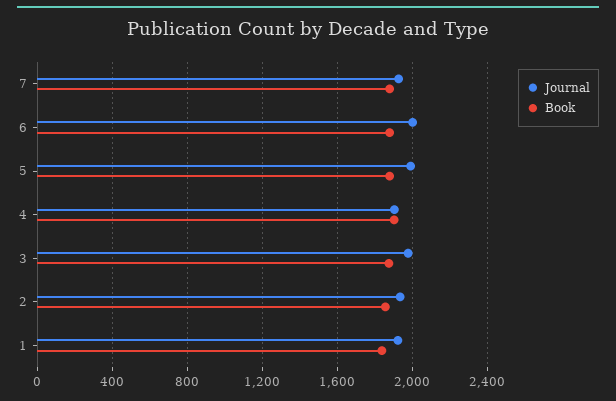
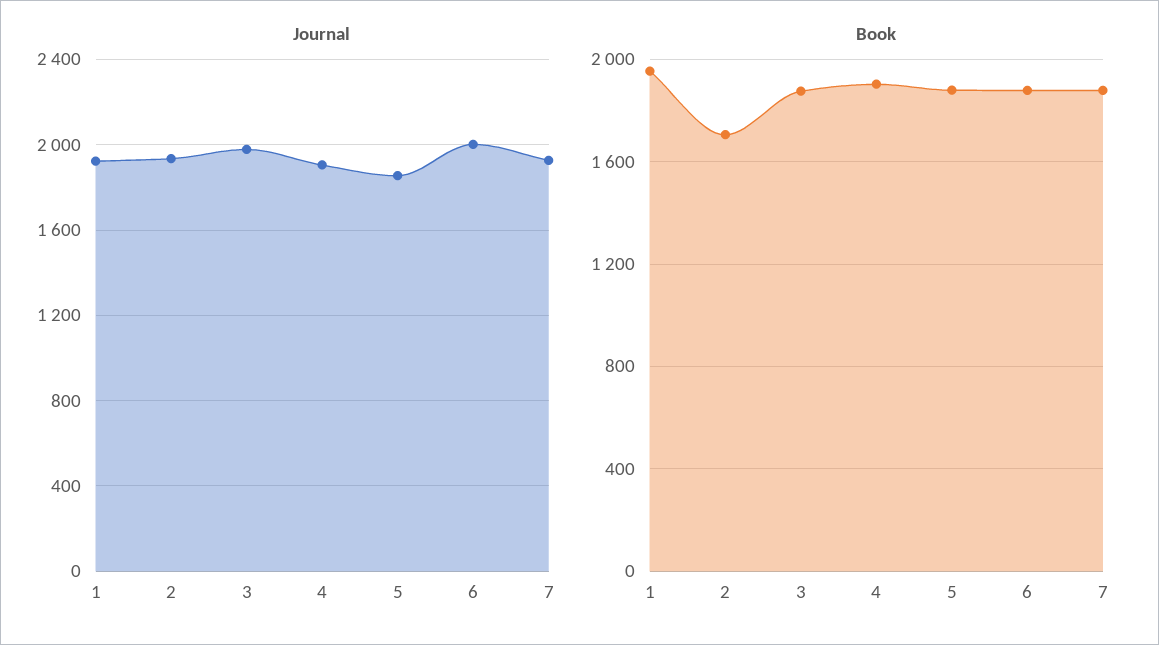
Journal, 5: 2000 -> 1850
Book, 2: 1850 -> 1700
Book, 1: 1850 -> 1950

